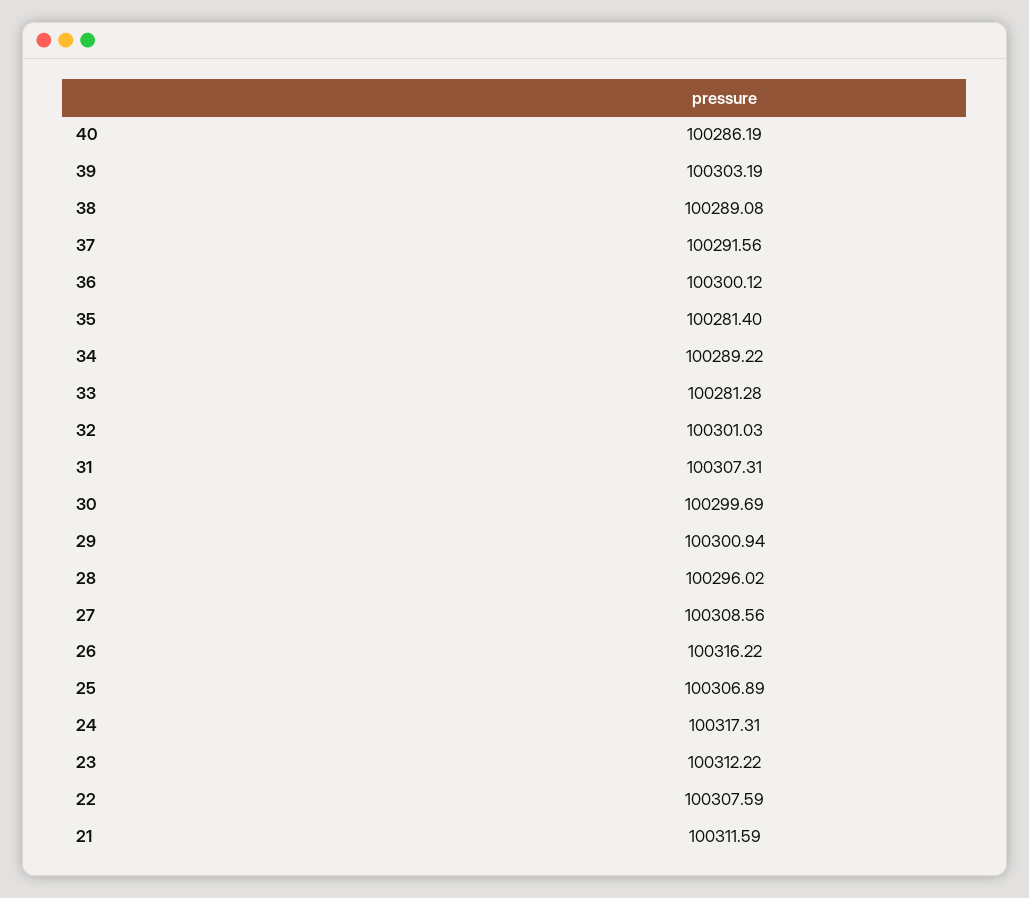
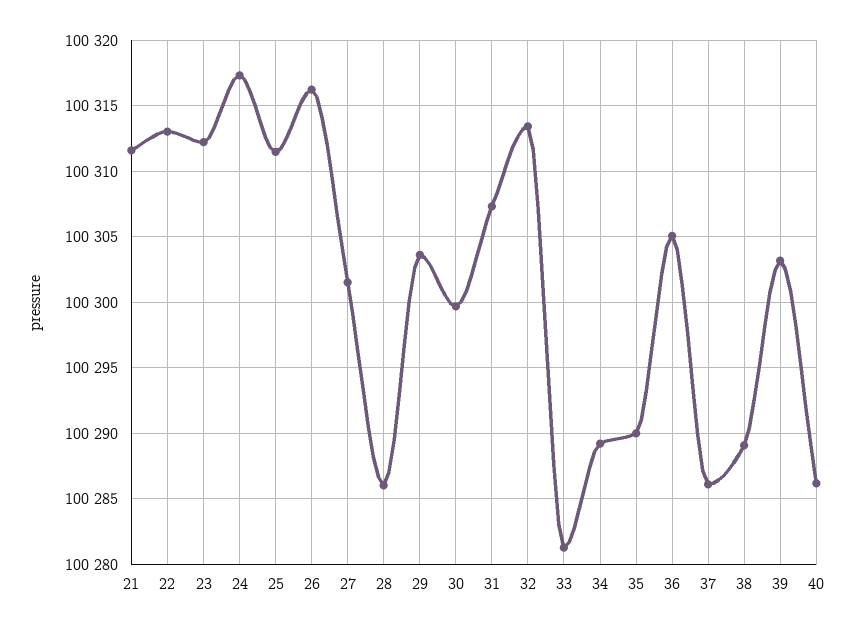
37: 100291.56 -> 100286
36: 100300.12 -> 100305
35: 100281.4 -> 100290
32: 100301.03 -> 100313.5
29: 100300.94 -> 100303.5
28: 100296.02 -> 100286
27: 100308.56 -> 100301.5
25: 100306.89 -> 100311.5
22: 100307.59 -> 100313

